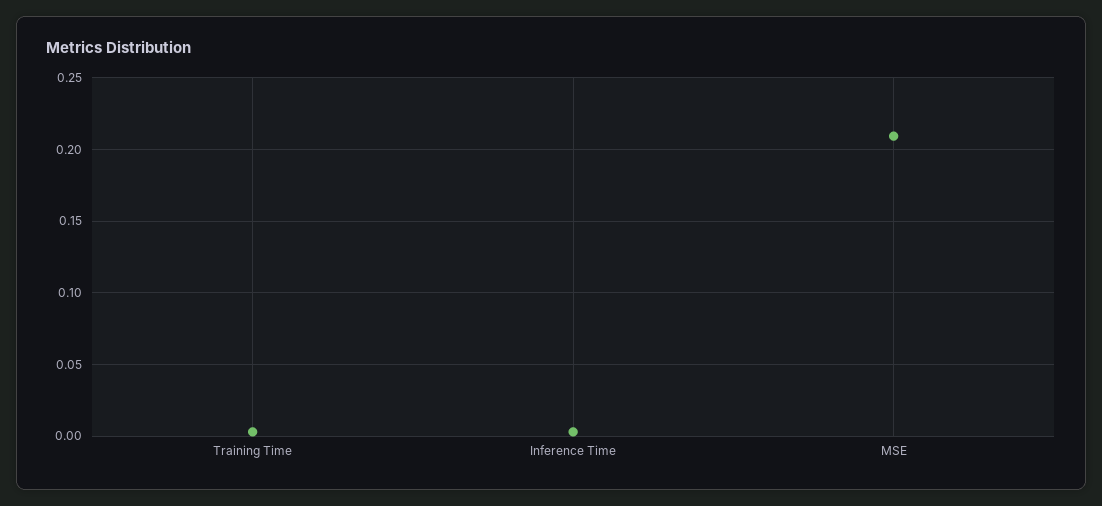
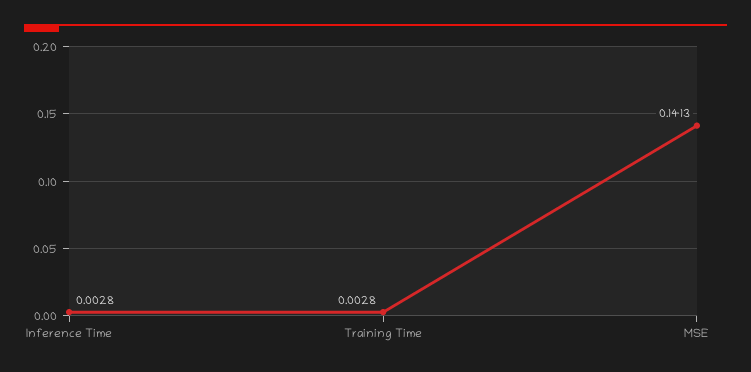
MSE: 0.21 -> 0.1413

